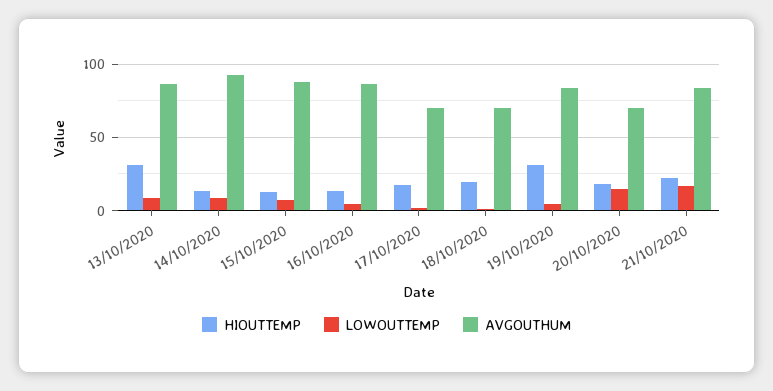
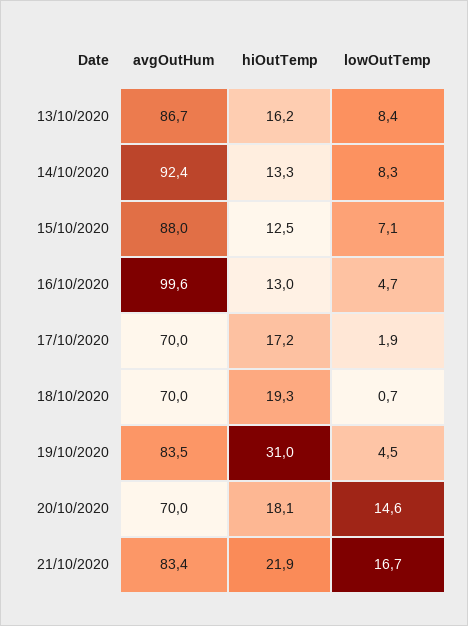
HIOUTTEMP, 13/10/2020: 30 -> 16.2
AVGOUTHUM, 16/10/2020: 85 -> 99.6

